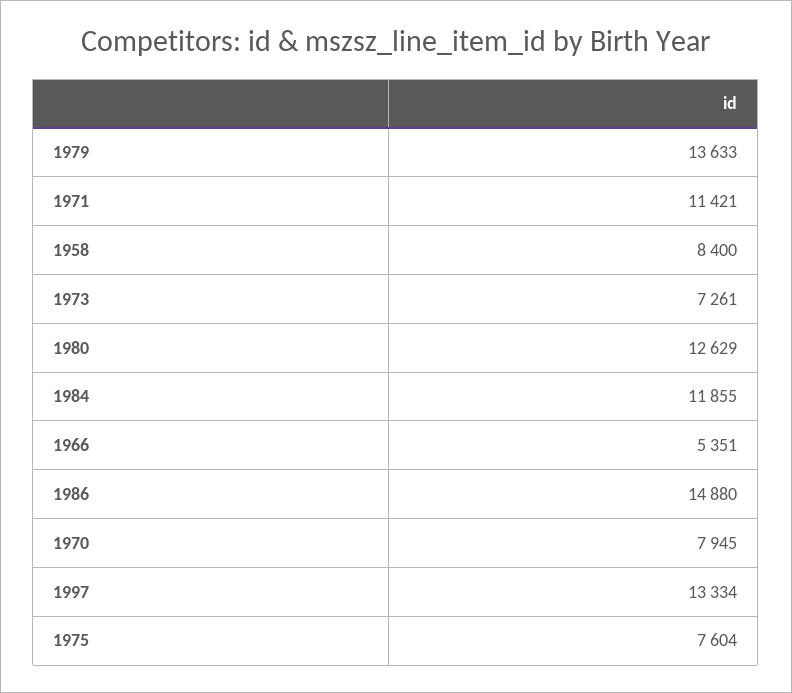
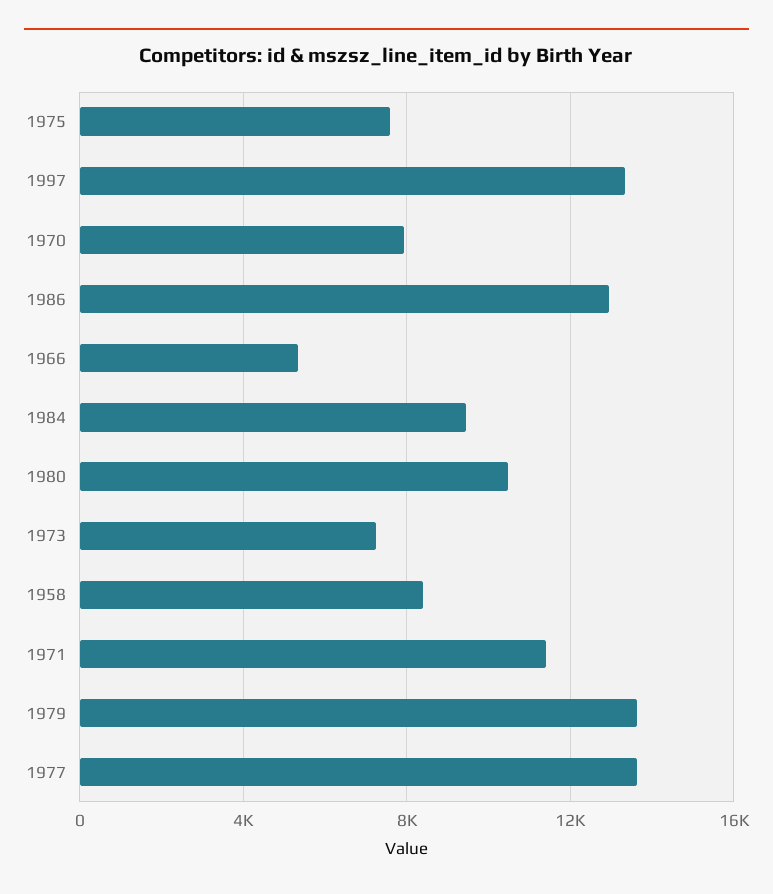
1980: 12629 -> 10500
1984: 11855 -> 9500
1986: 14880 -> 13000
1977: none -> 13500

